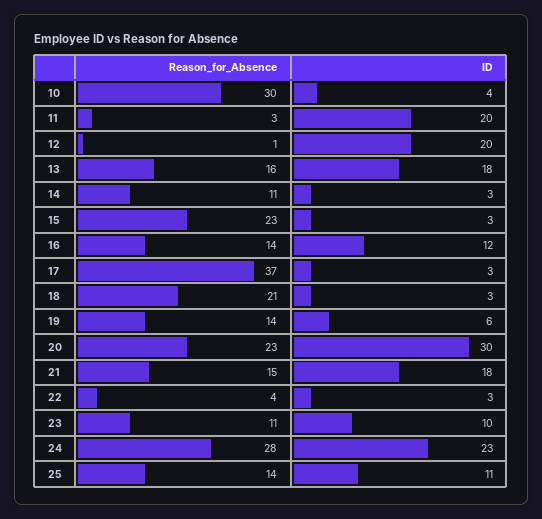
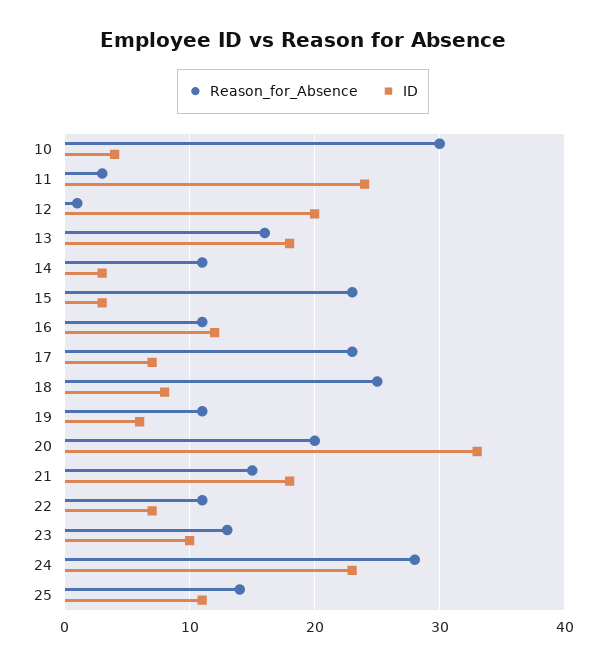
ID, 11: 20 -> 24
Reason_for_Absence, 16: 14 -> 11
Reason_for_Absence, 17: 37 -> 23
ID, 17: 3 -> 7
Reason_for_Absence, 18: 21 -> 25
ID, 18: 3 -> 8
Reason_for_Absence, 19: 14 -> 11
Reason_for_Absence, 20: 23 -> 20
ID, 20: 30 -> 33
Reason_for_Absence, 22: 4 -> 11
ID, 22: 3 -> 7
Reason_for_Absence, 23: 11 -> 13

